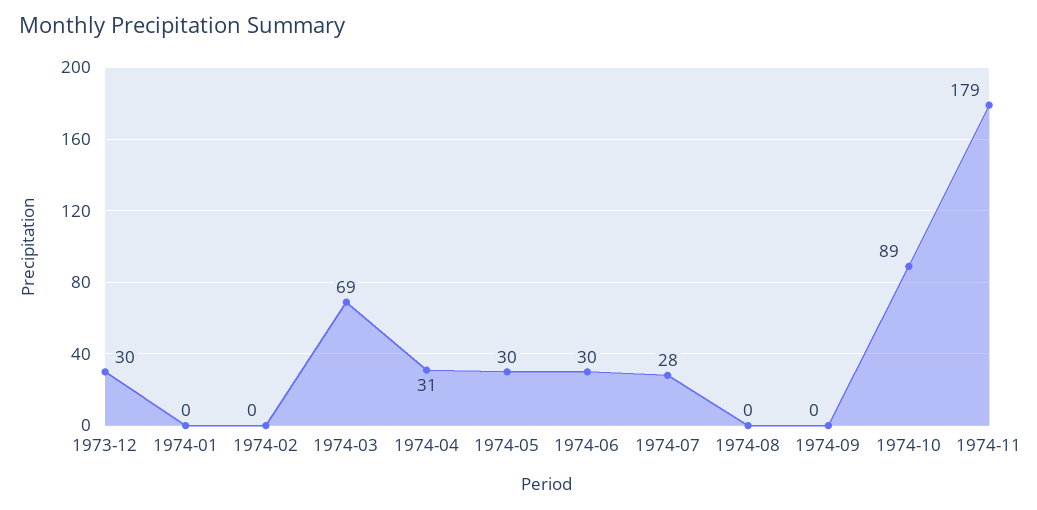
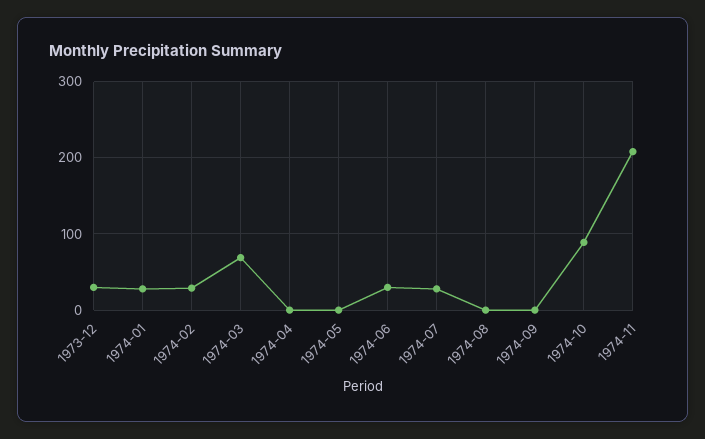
1974-01: 0 -> 30
1974-02: 0 -> 30
1974-04: 31 -> 0
1974-05: 30 -> 0
1974-11: 179 -> 210

